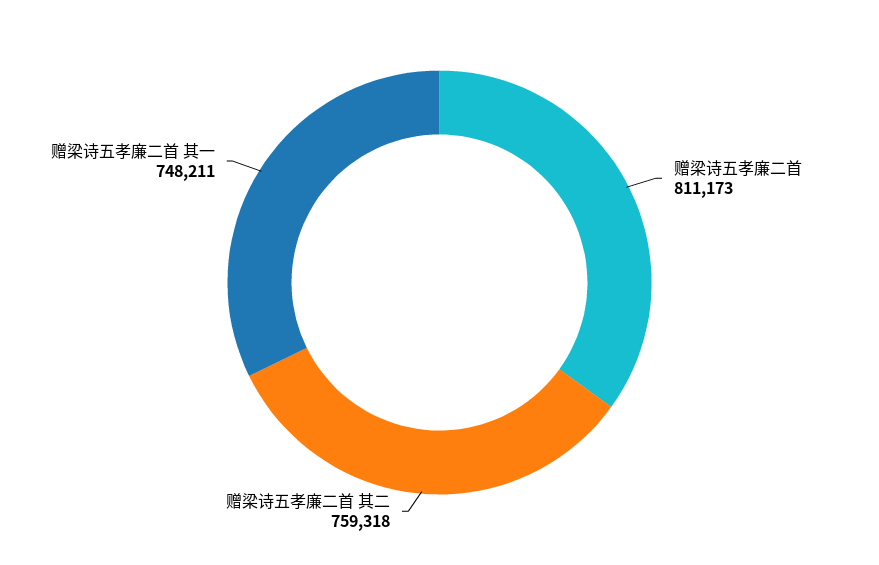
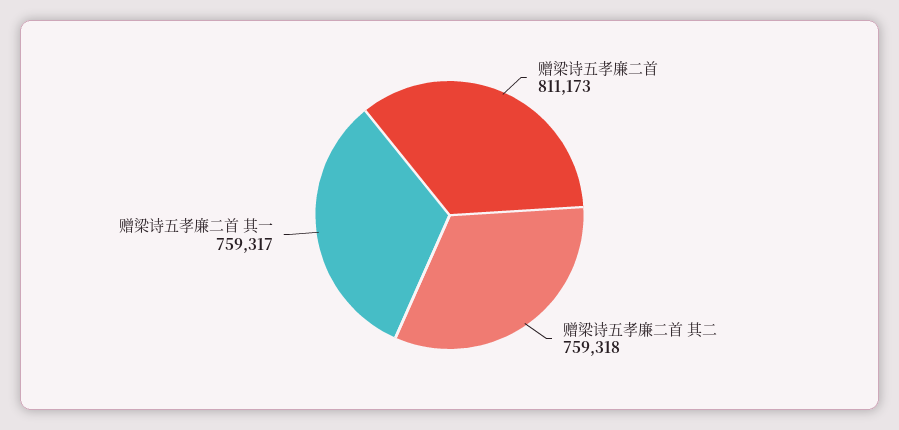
赠梁诗五孝廉二首 其一: 748211 -> 759317

